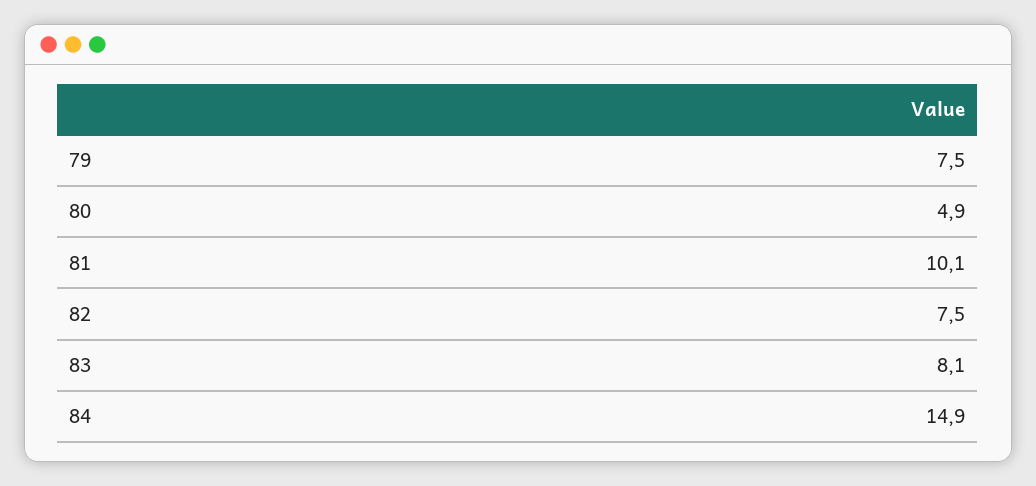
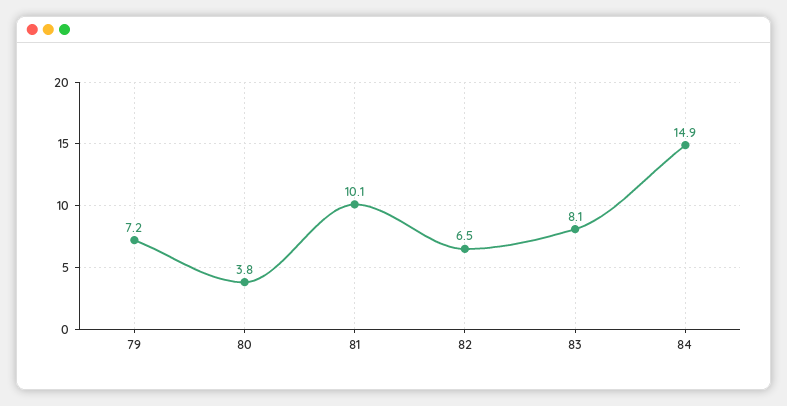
79: 7.5 -> 7.2
80: 4.9 -> 3.8
82: 7.5 -> 6.5

